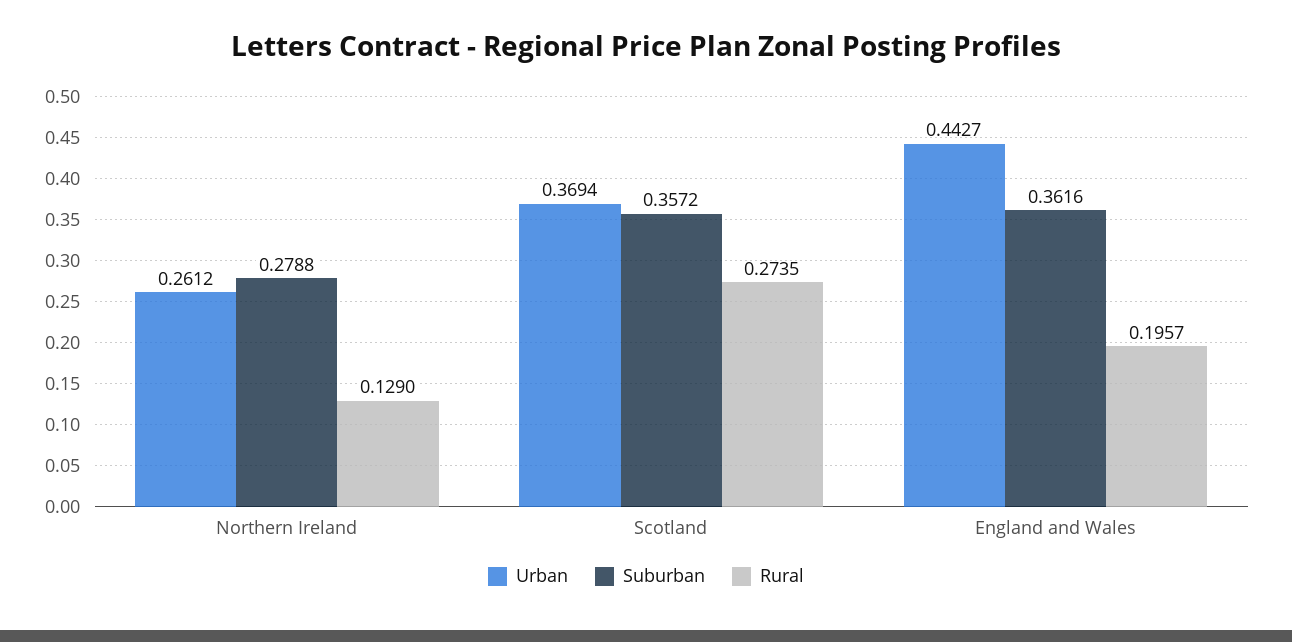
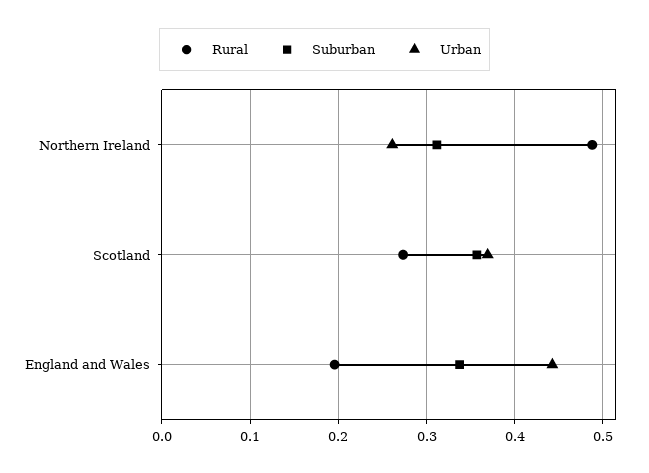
Suburban, Northern Ireland: 0.2788 -> 0.31
Rural, Northern Ireland: 0.129 -> 0.49
Suburban, England and Wales: 0.3616 -> 0.34

